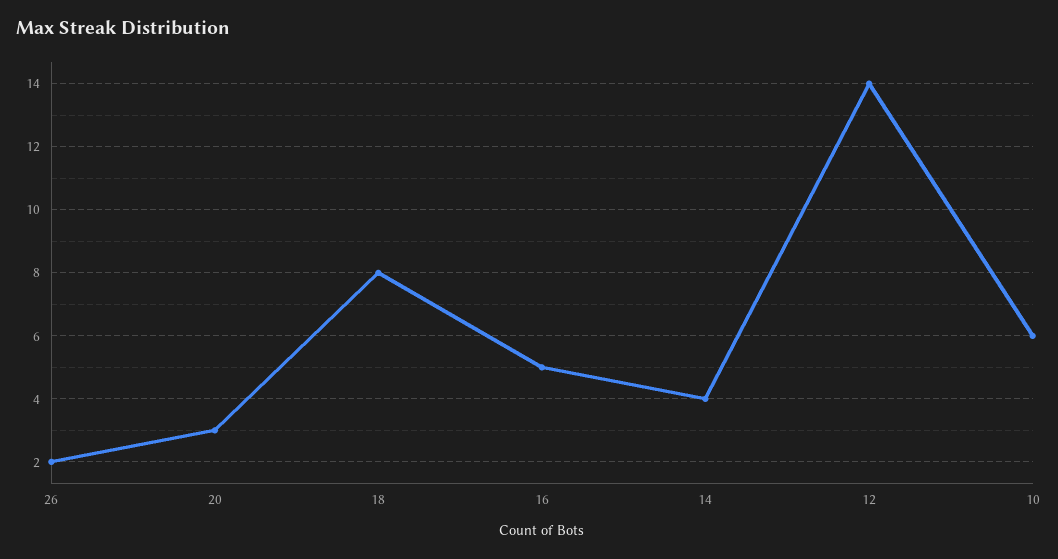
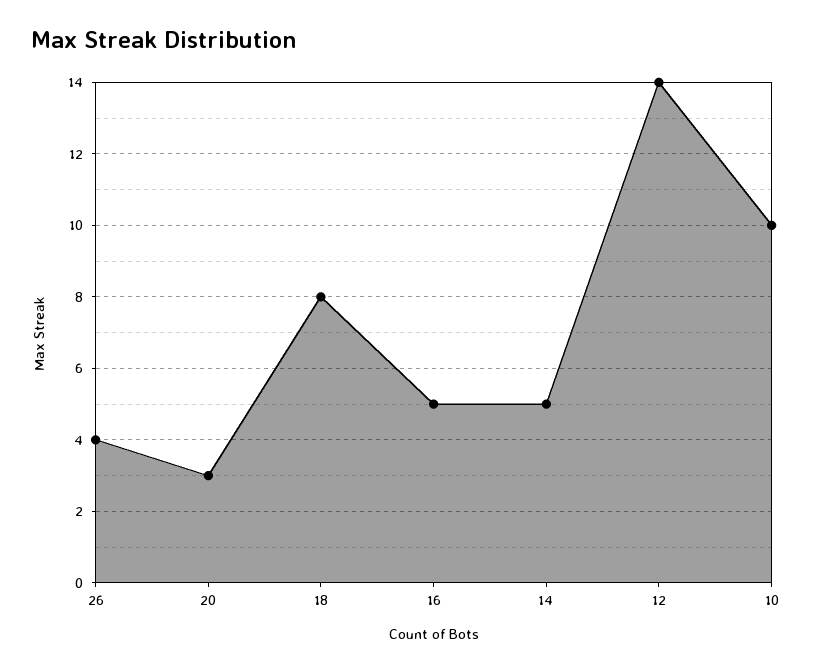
26: 2 -> 4
14: 4 -> 5
10: 6 -> 10

